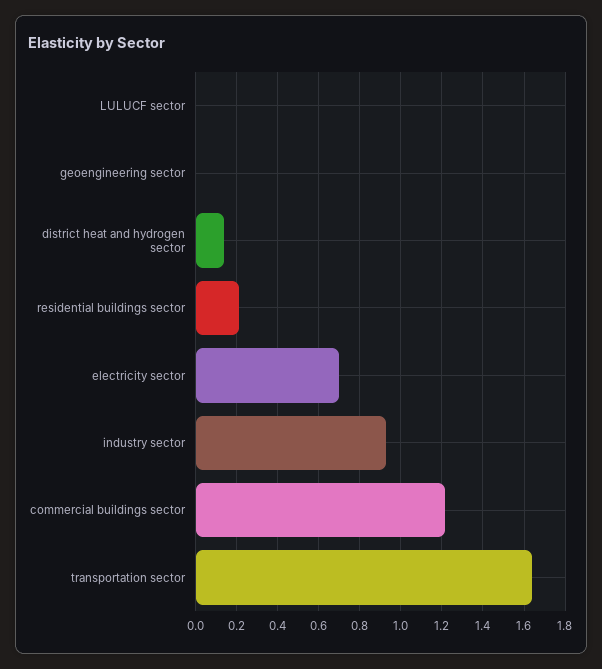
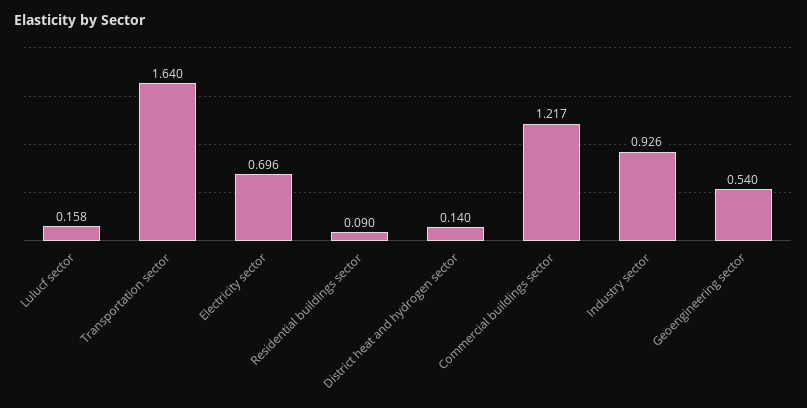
LULUCF sector: 0 -> 0.158
geoengineering sector: 0 -> 0.54
residential buildings sector: 0.2 -> 0.09

